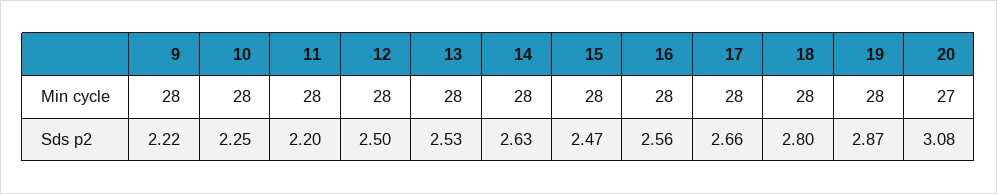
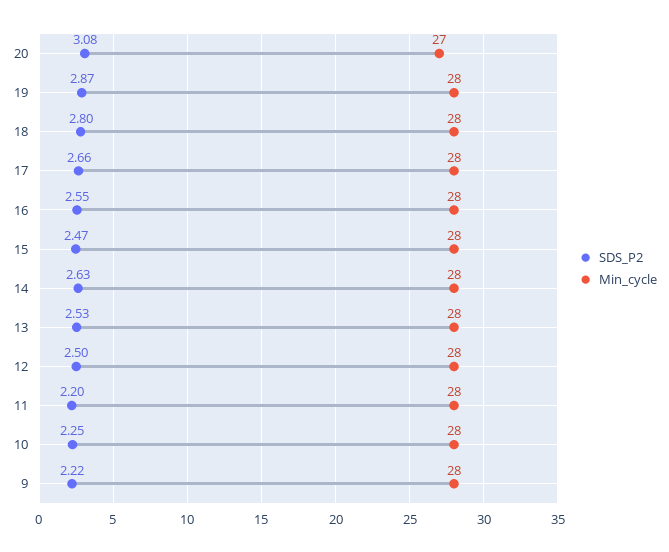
Sds p2, 16: 2.56 -> 2.55

